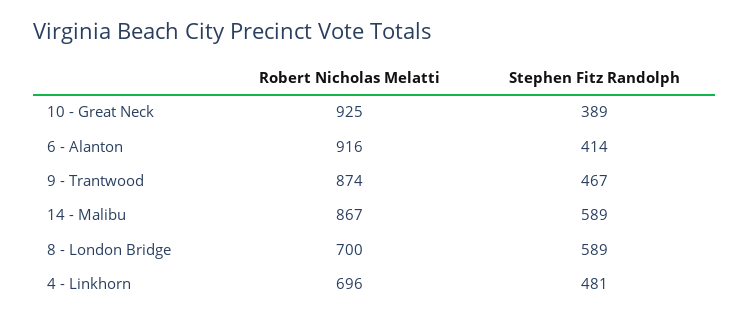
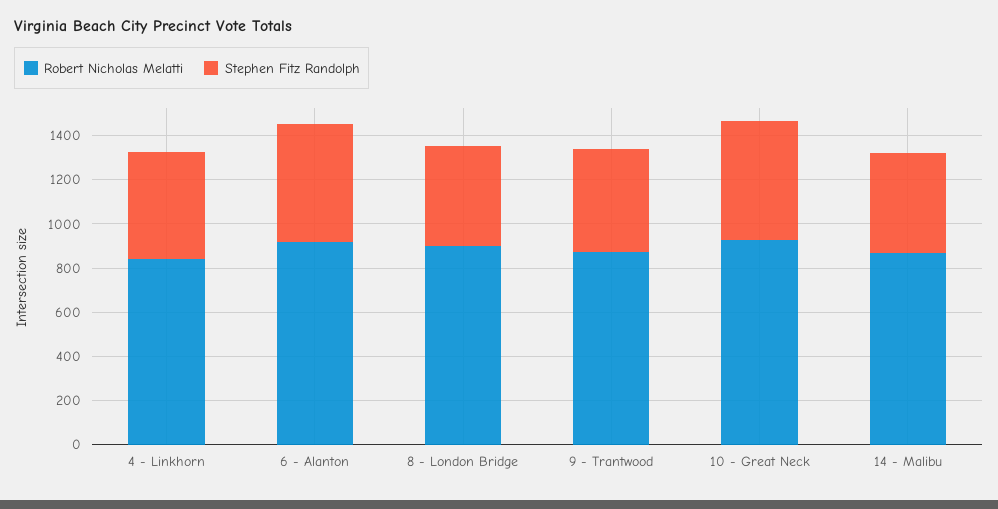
Stephen Fitz Randolph, 10 - Great Neck: 389 -> 550
Stephen Fitz Randolph, 6 - Alanton: 414 -> 550
Stephen Fitz Randolph, 14 - Malibu: 589 -> 450
Robert Nicholas Melatti, 8 - London Bridge: 700 -> 900
Stephen Fitz Randolph, 8 - London Bridge: 589 -> 450
Robert Nicholas Melatti, 4 - Linkhorn: 696 -> 850

